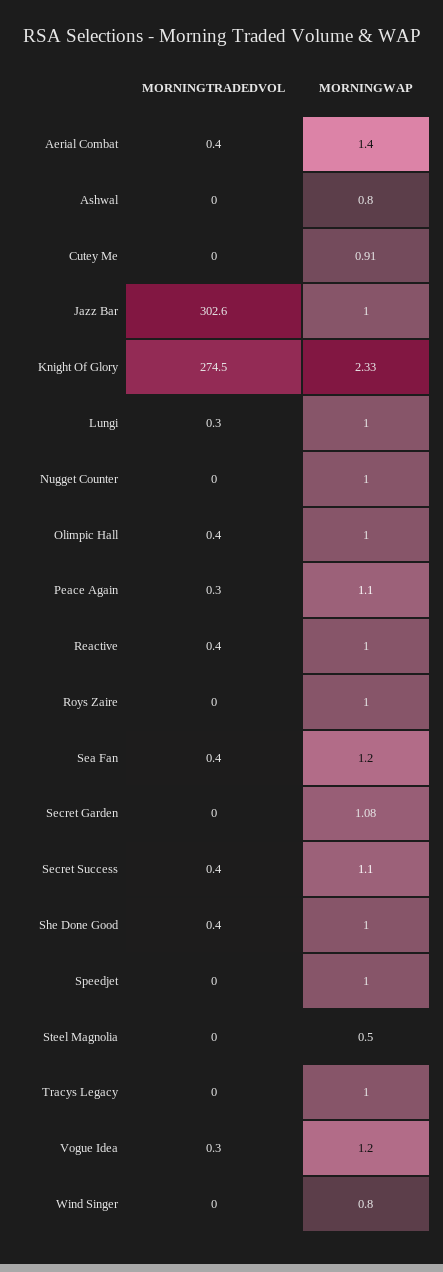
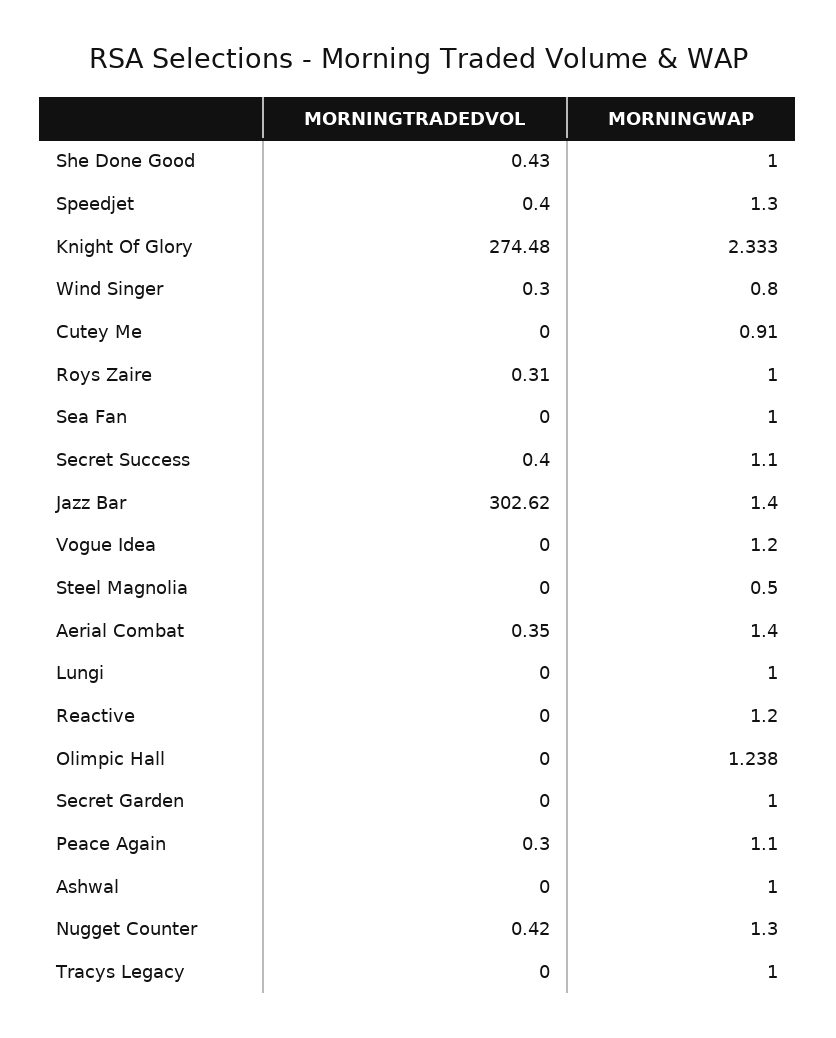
MORNINGWAP, Ashwal: 0.8 -> 1
MORNINGWAP, Jazz Bar: 1 -> 1.4
MORNINGTRADEDVOL, Lungi: 0.3 -> 0
MORNINGTRADEDVOL, Nugget Counter: 0 -> 0.42
MORNINGWAP, Nugget Counter: 1 -> 1.3
MORNINGTRADEDVOL, Olimpic Hall: 0.4 -> 0
MORNINGWAP, Olimpic Hall: 1 -> 1.238
MORNINGTRADEDVOL, Reactive: 0.4 -> 0
MORNINGWAP, Reactive: 1 -> 1.2
MORNINGTRADEDVOL, Roys Zaire: 0 -> 0.31
MORNINGTRADEDVOL, Sea Fan: 0.4 -> 0
MORNINGWAP, Sea Fan: 1.2 -> 1
MORNINGWAP, Secret Garden: 1.08 -> 1
MORNINGTRADEDVOL, Speedjet: 0 -> 0.4
MORNINGWAP, Speedjet: 1 -> 1.3
MORNINGTRADEDVOL, Vogue Idea: 0.3 -> 0
MORNINGTRADEDVOL, Wind Singer: 0 -> 0.3

